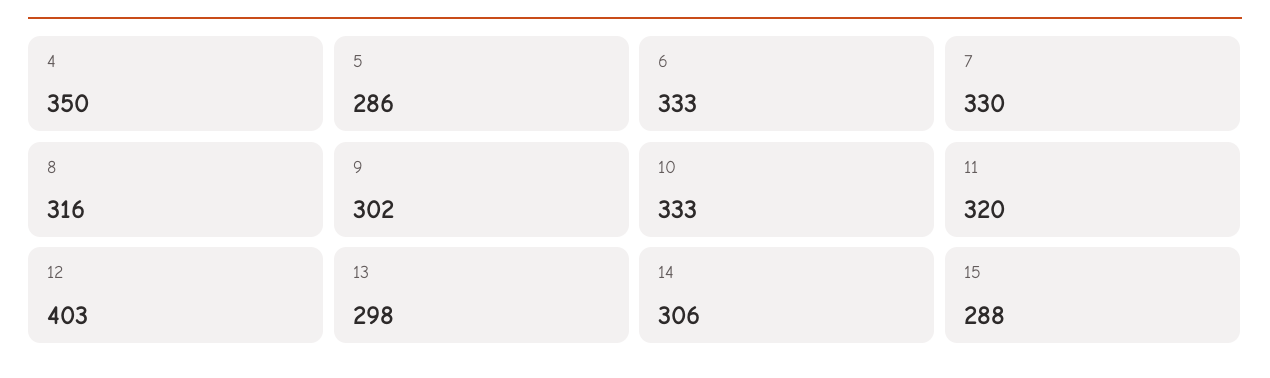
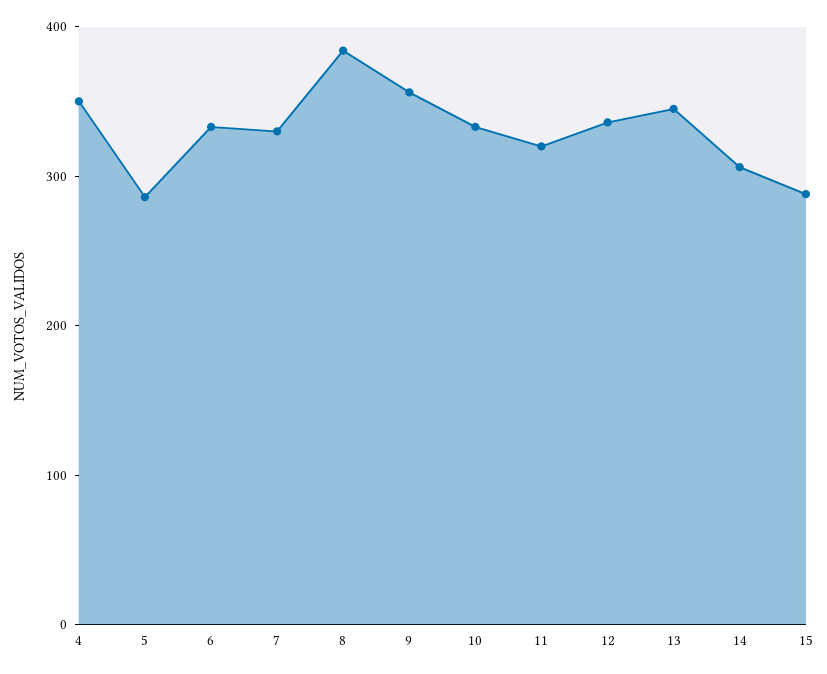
8: 316 -> 380
9: 302 -> 360
12: 403 -> 340
13: 298 -> 340

